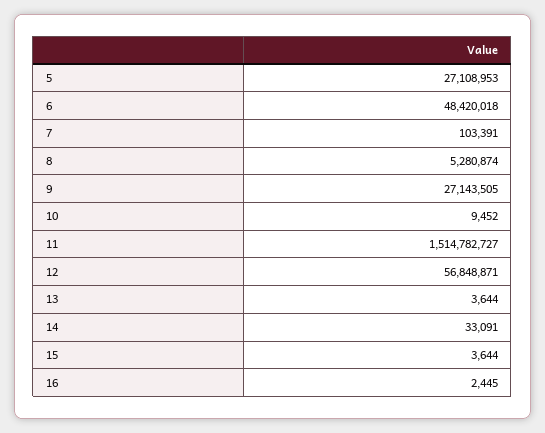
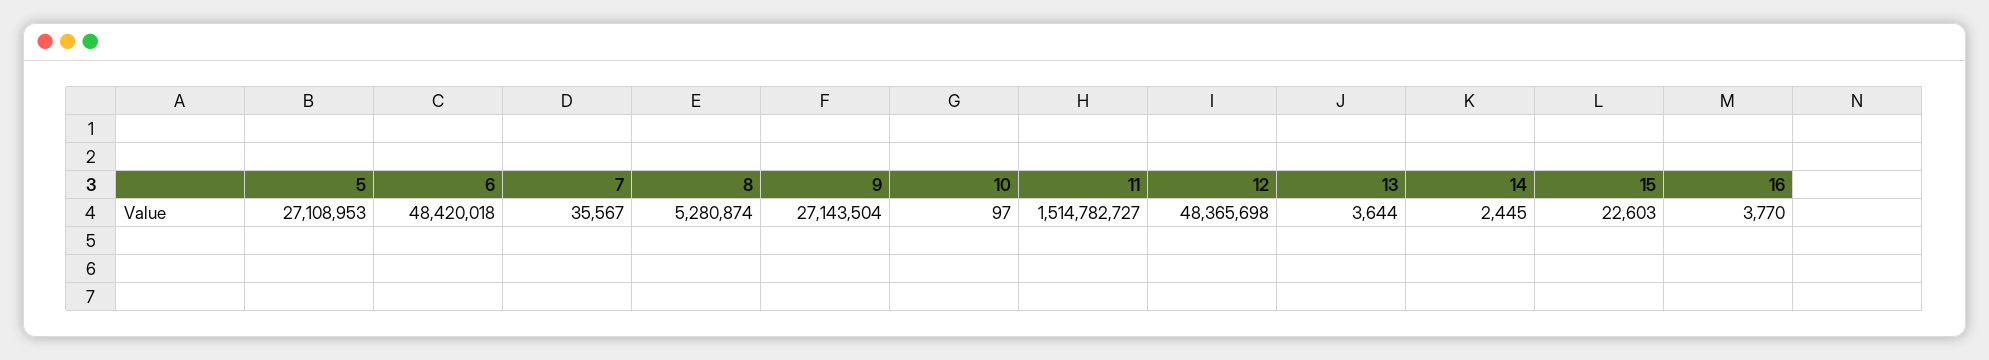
7: 103391 -> 35567
9: 27143505 -> 27143504
10: 9452 -> 97
12: 56848871 -> 48365698
14: 33091 -> 2445
15: 3644 -> 22603
16: 2445 -> 3770

